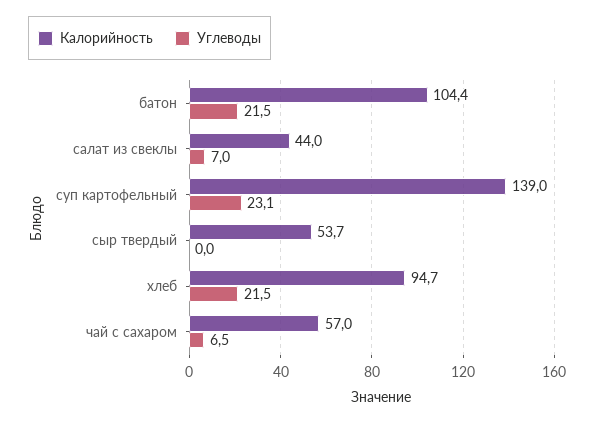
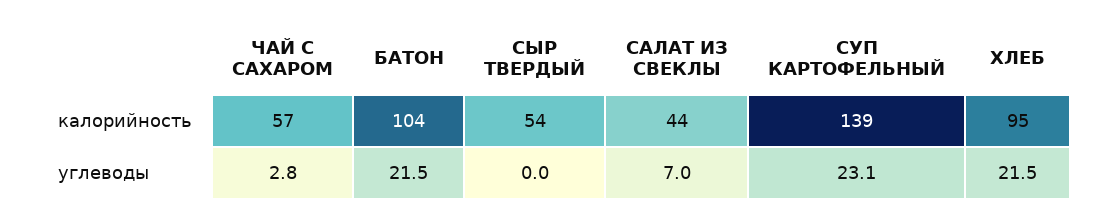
Углеводы, чай с сахаром: 6.5 -> 2.8

